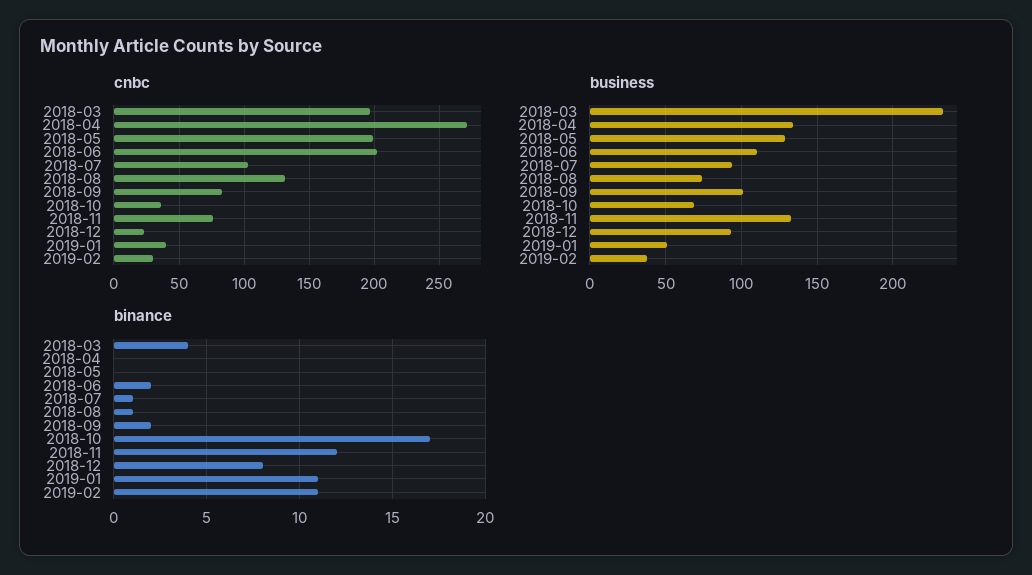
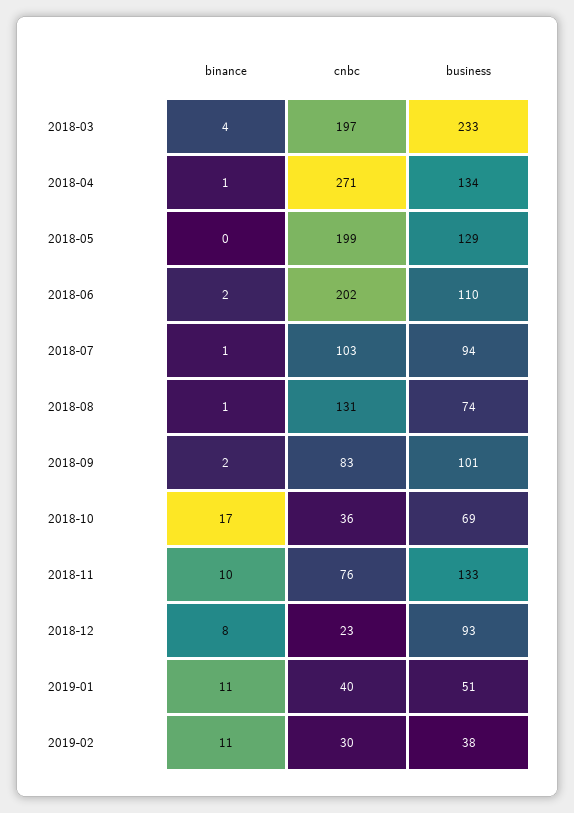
binance, 2018-04: 0 -> 1
binance, 2018-11: 12 -> 10

